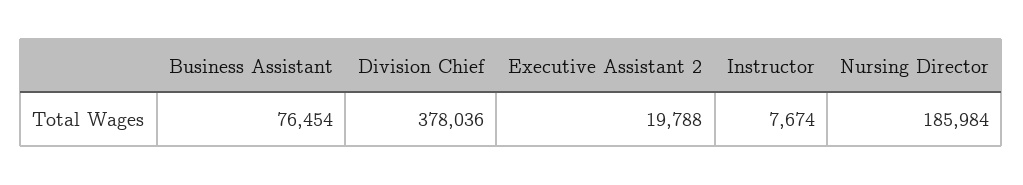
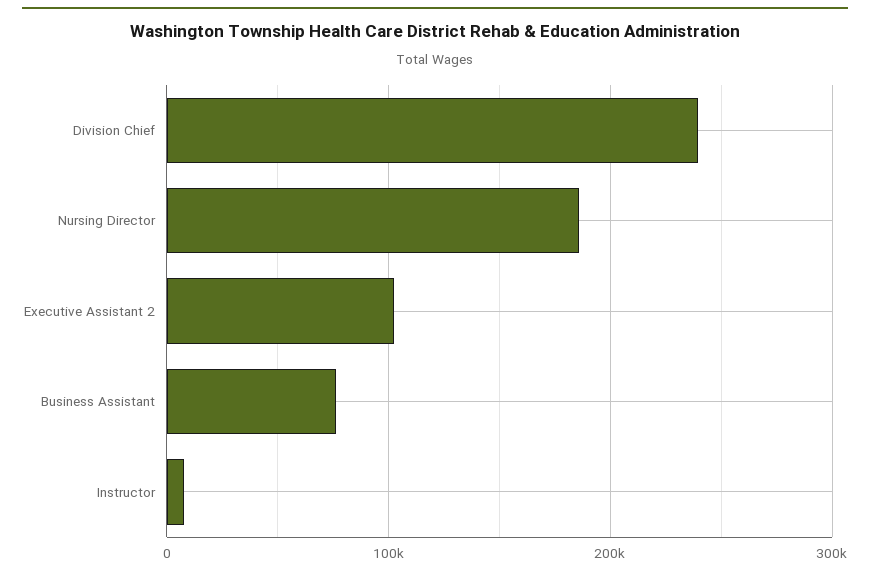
Division Chief: 378036 -> 240000
Executive Assistant 2: 19788 -> 100000

